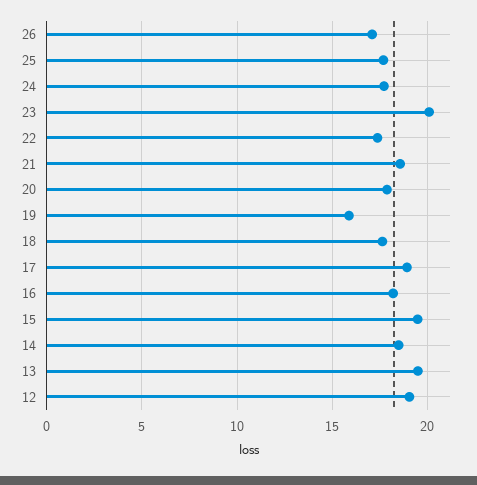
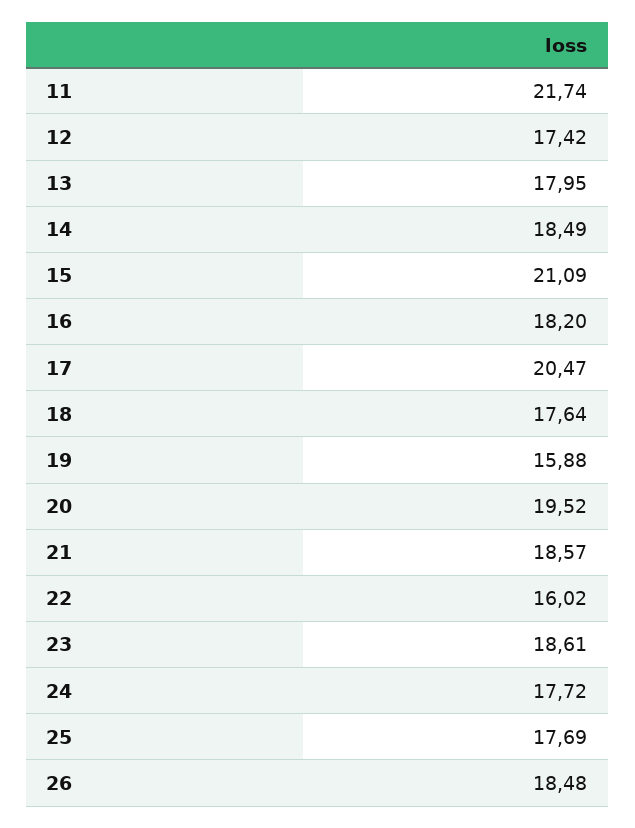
26: 17 -> 18.48
23: 20 -> 18.61
22: 17.5 -> 16.02
20: 18 -> 19.52
17: 19 -> 20.47
15: 19.5 -> 21.09
13: 19.5 -> 17.95
12: 19 -> 17.42
11: none -> 21.74

